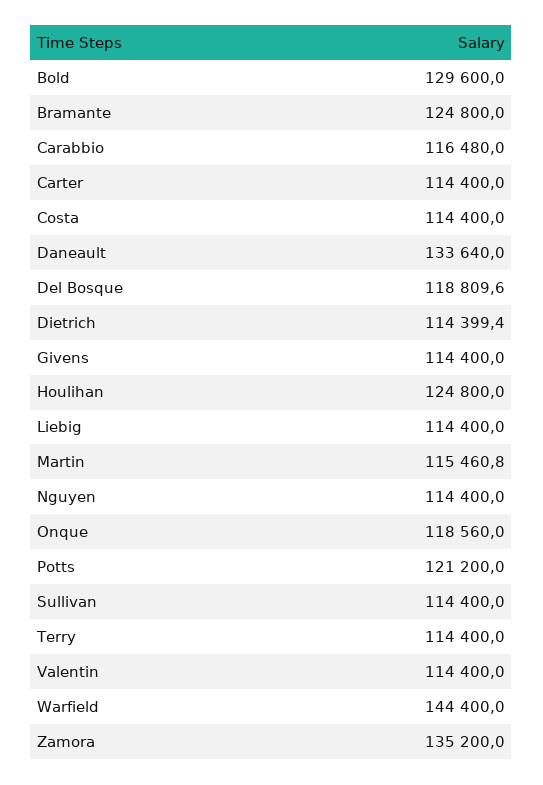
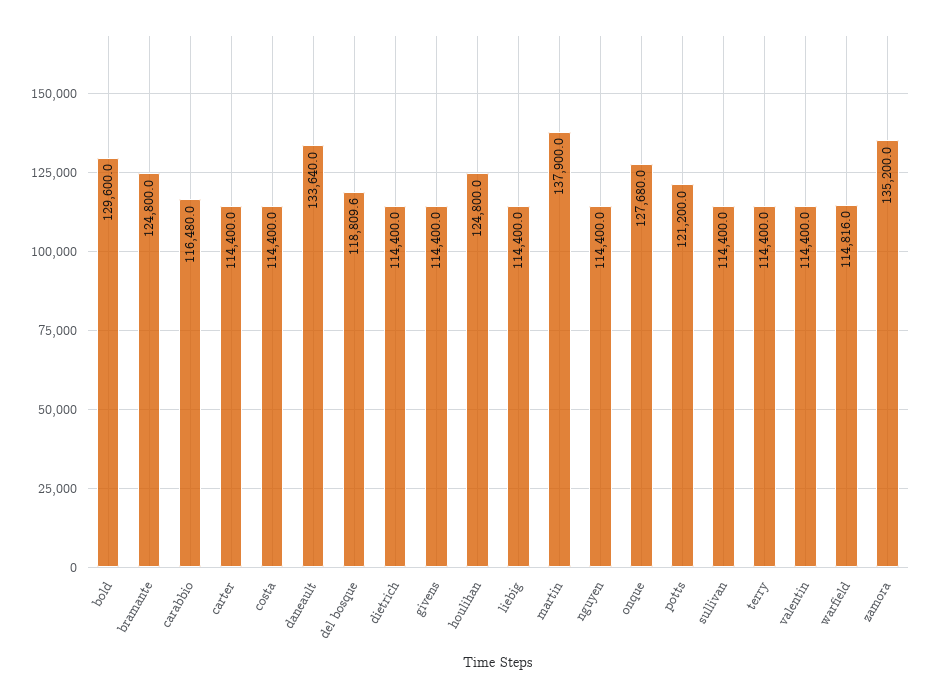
Dietrich: 114399.4 -> 114400
Martin: 115460.8 -> 137900
Onque: 118560 -> 127680
Warfield: 144400 -> 114816

